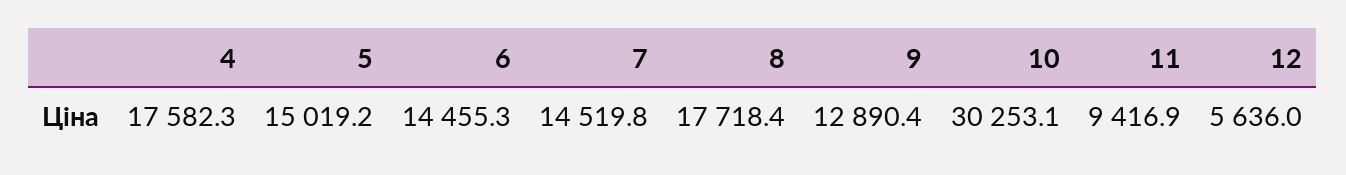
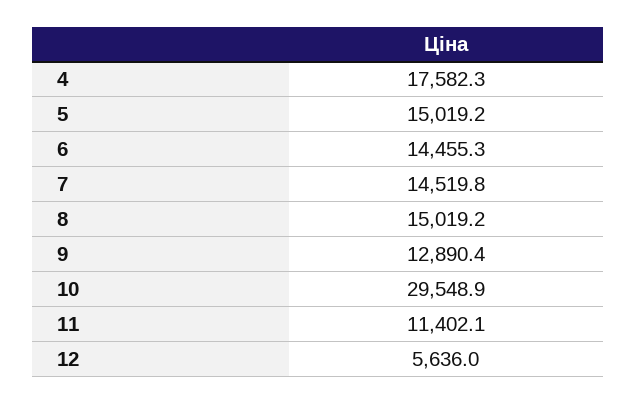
8: 17718.4 -> 15019.2
10: 30253.1 -> 29548.9
11: 9416.9 -> 11402.1

